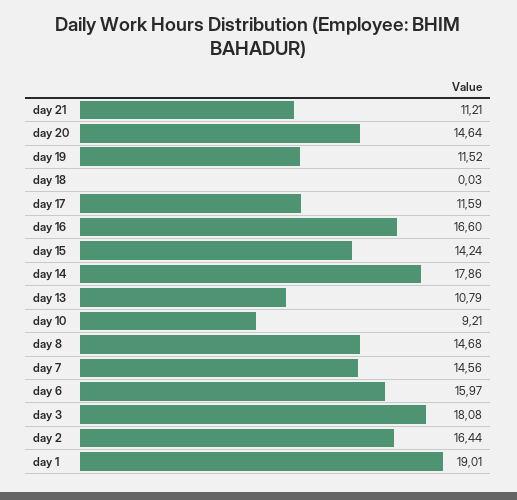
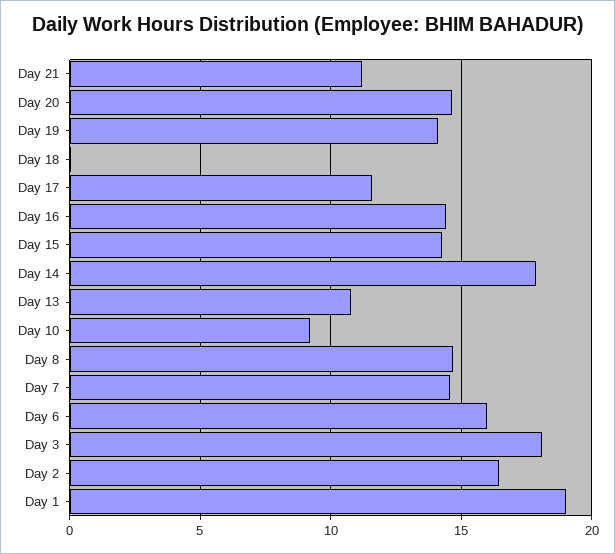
day 19: 11.52 -> 14
day 16: 16.6 -> 14.5

